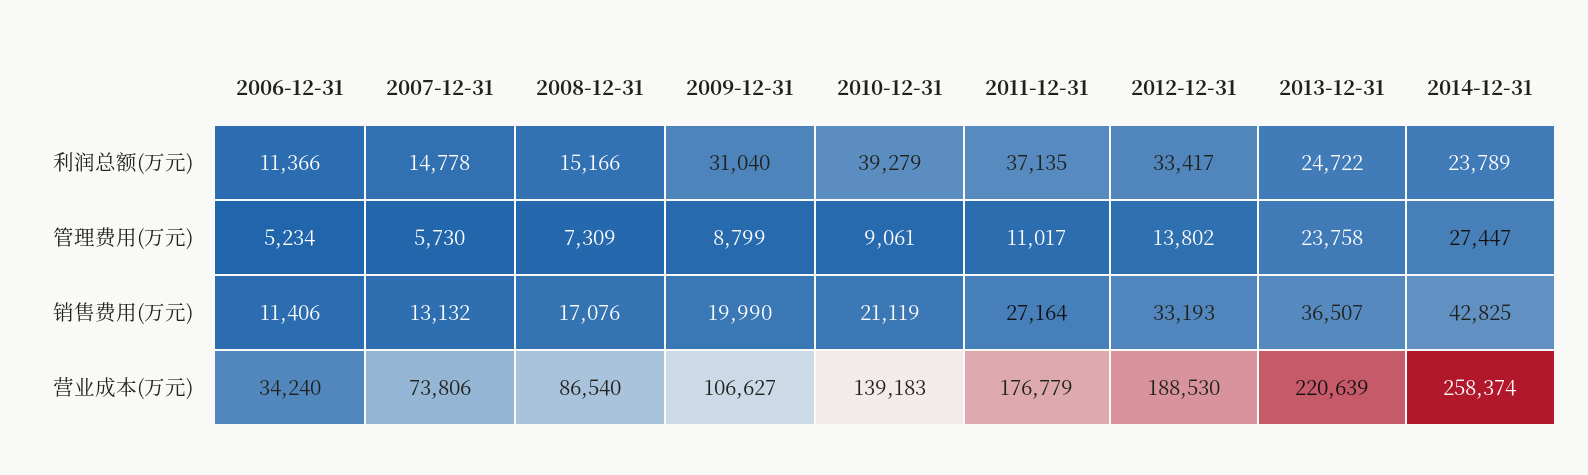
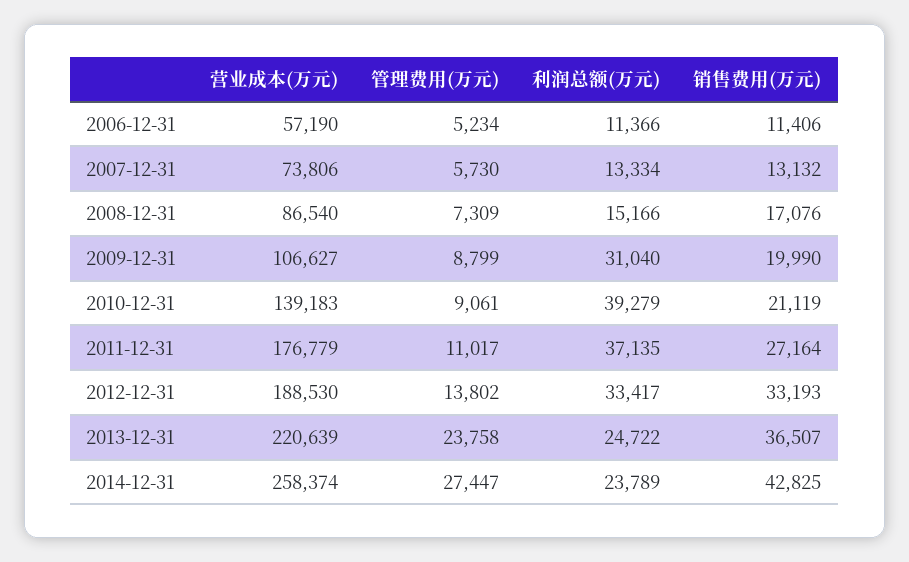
2007-12-31, 利润总额(万元): 14778 -> 13334
2006-12-31, 营业成本(万元): 34240 -> 57190

